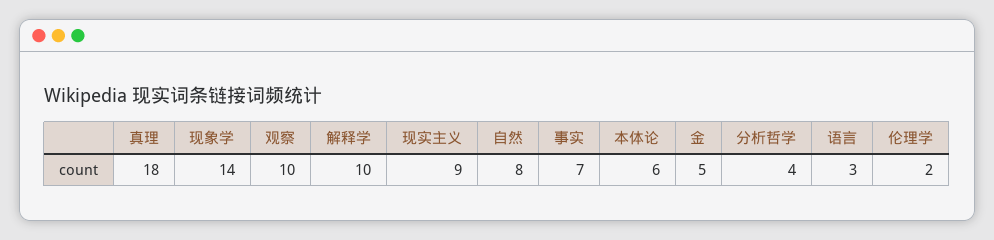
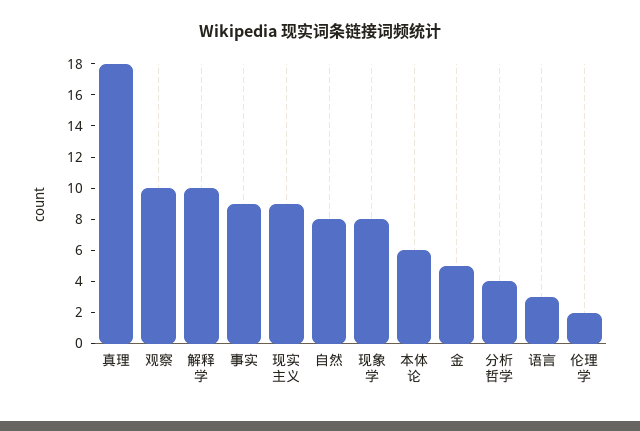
现象学: 14 -> 8
事实: 7 -> 9

